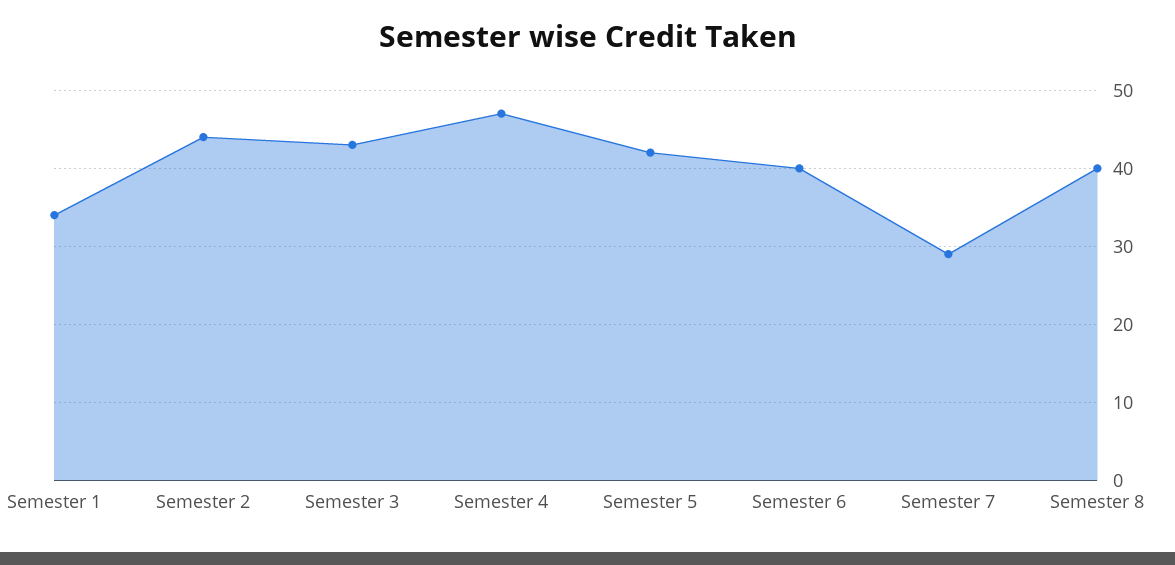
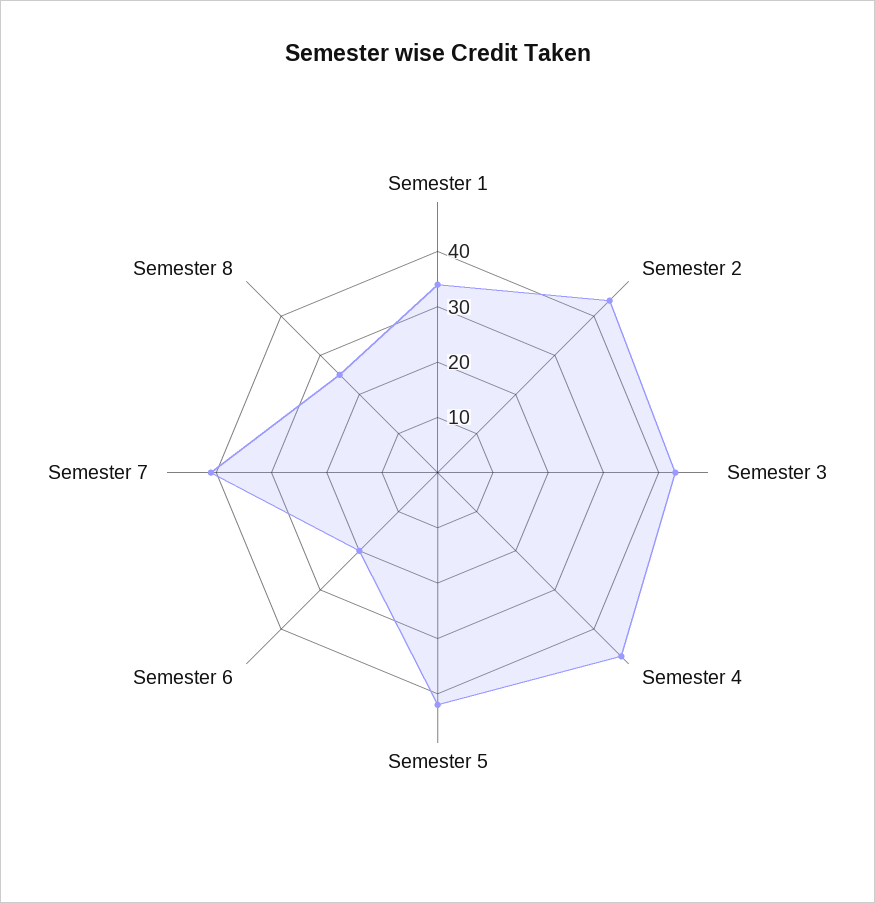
Semester 6: 40 -> 20
Semester 7: 29 -> 40
Semester 8: 40 -> 25

